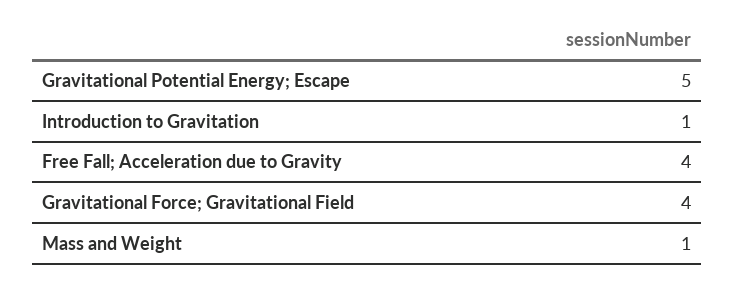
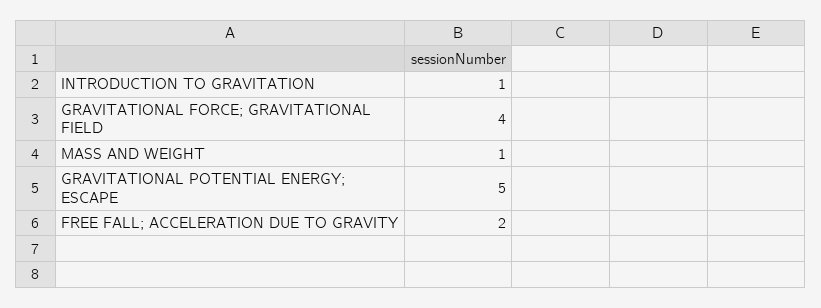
Free Fall; Acceleration due to Gravity: 4 -> 2

